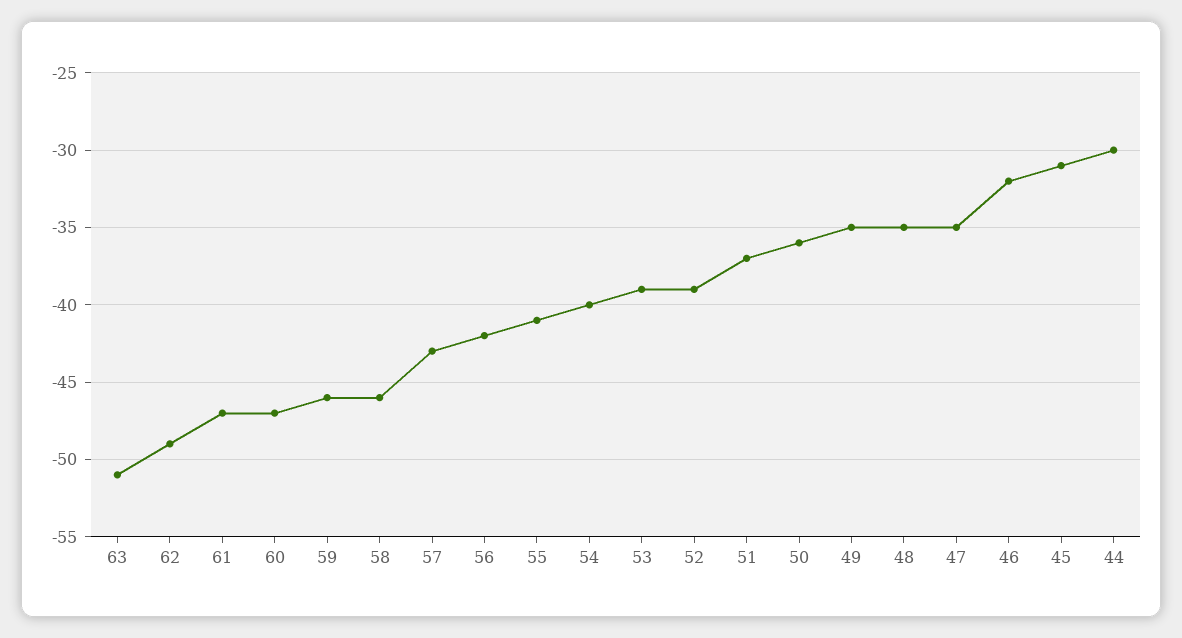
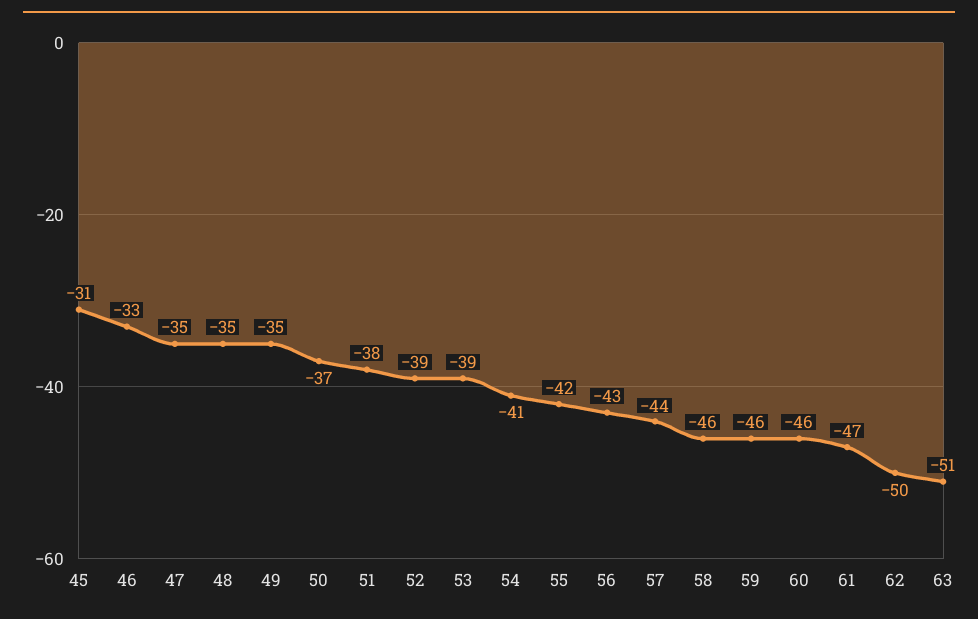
62: -49 -> -50
60: -47 -> -46
57: -43 -> -44
56: -42 -> -43
55: -41 -> -42
54: -40 -> -41
51: -37 -> -38
50: -36 -> -37
46: -32 -> -33
44: -30 -> none

